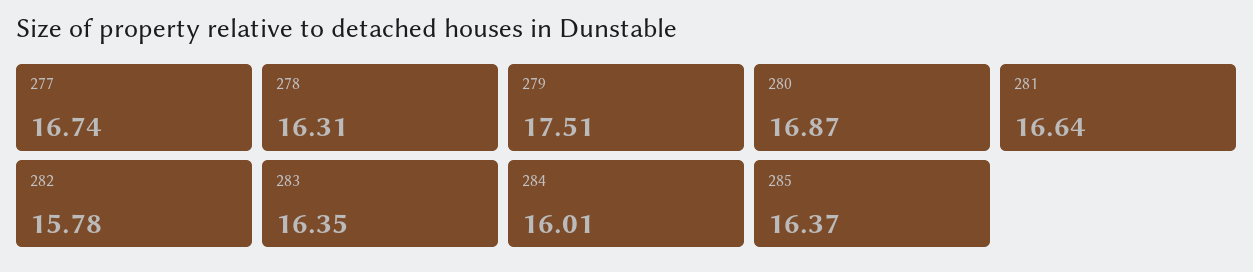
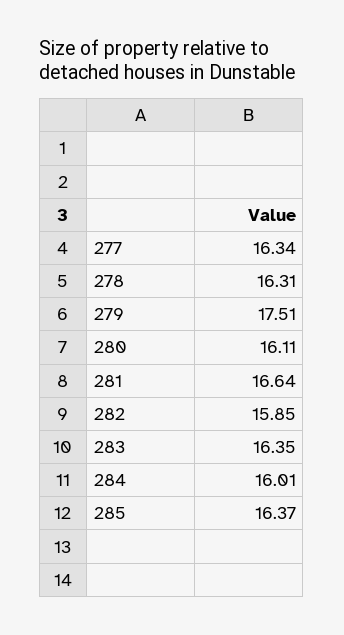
277: 16.74 -> 16.34
280: 16.87 -> 16.11
282: 15.78 -> 15.85

